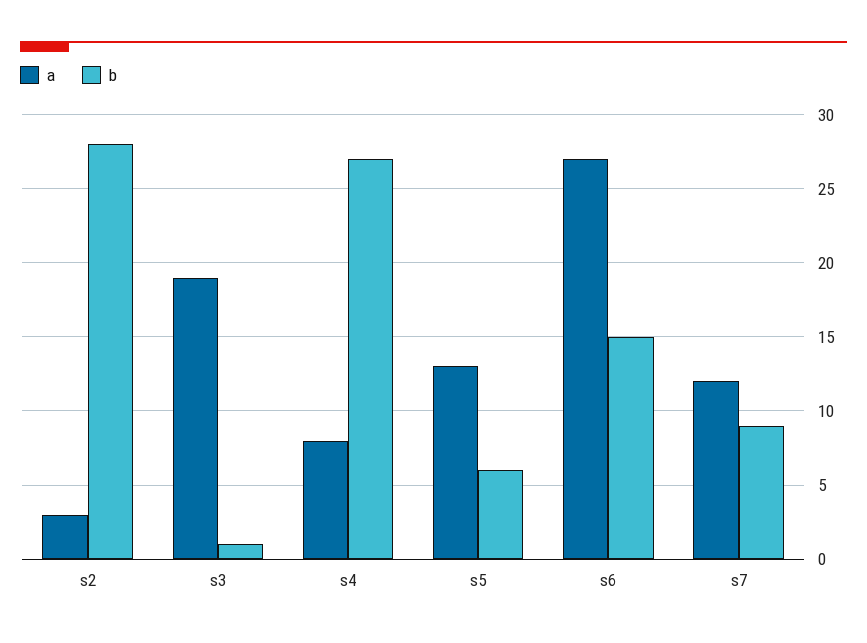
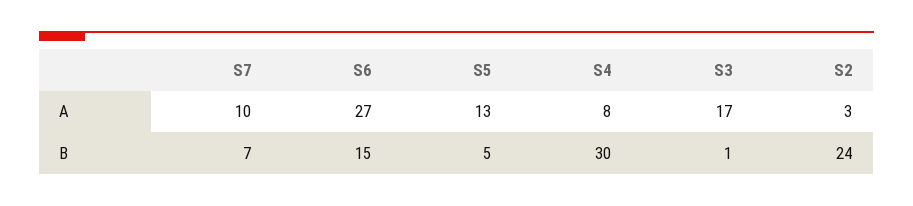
b, s2: 28 -> 24
a, s3: 19 -> 17
b, s4: 27 -> 30
b, s5: 6 -> 5
a, s7: 12 -> 10
b, s7: 9 -> 7

